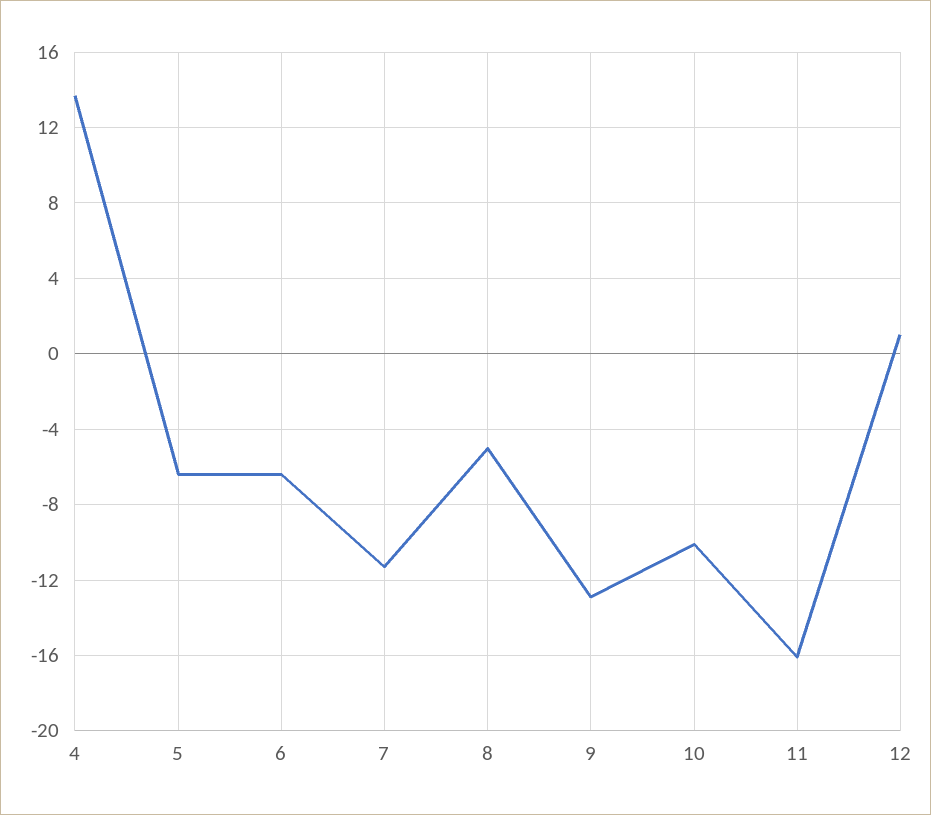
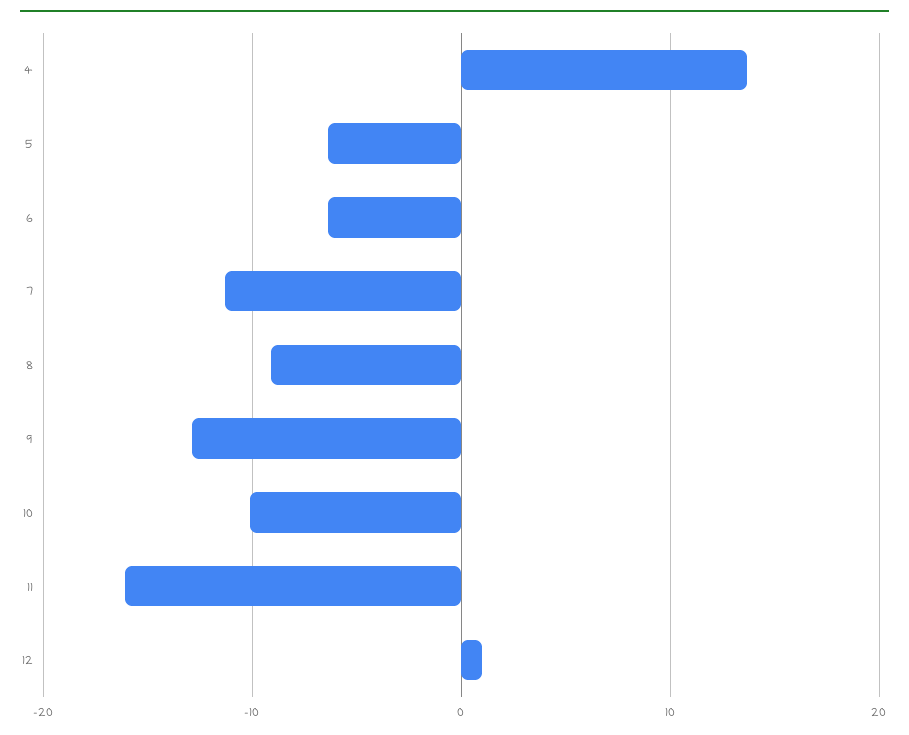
8: -5 -> -9

